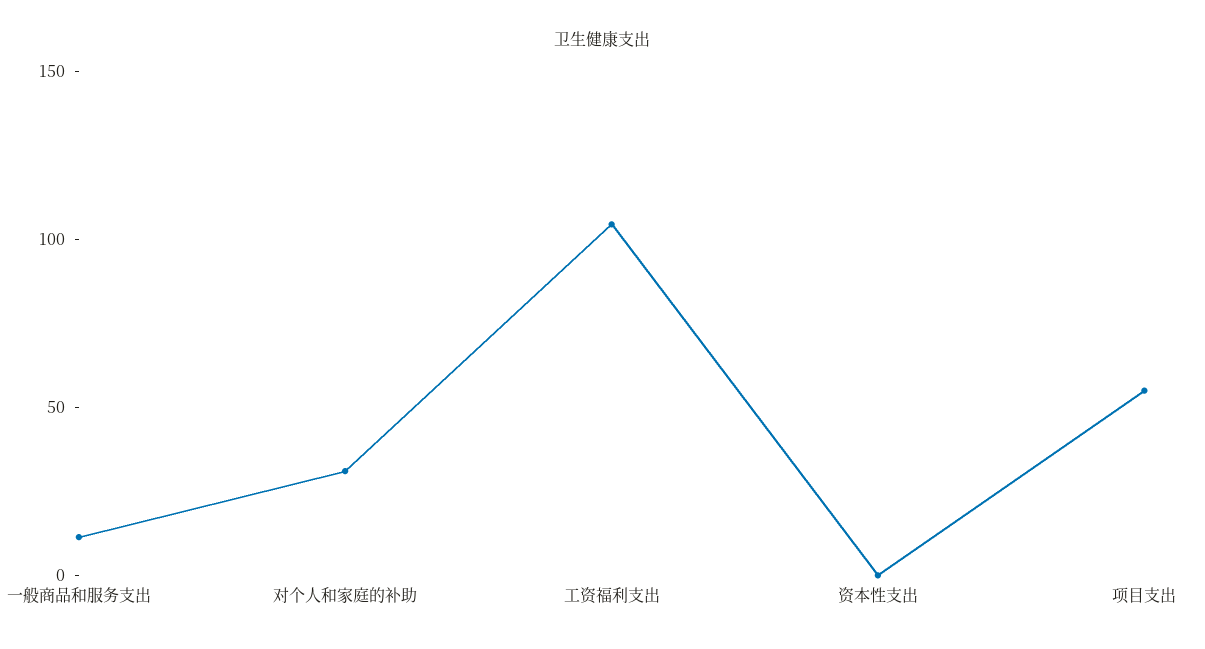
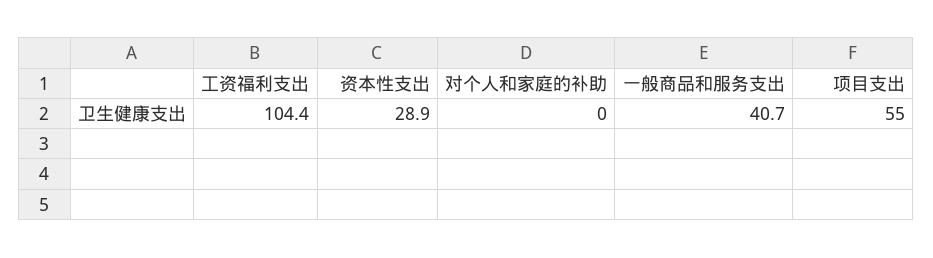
一般商品和服务支出: 10 -> 40.7
对个人和家庭的补助: 30 -> 0
资本性支出: 0 -> 28.9

